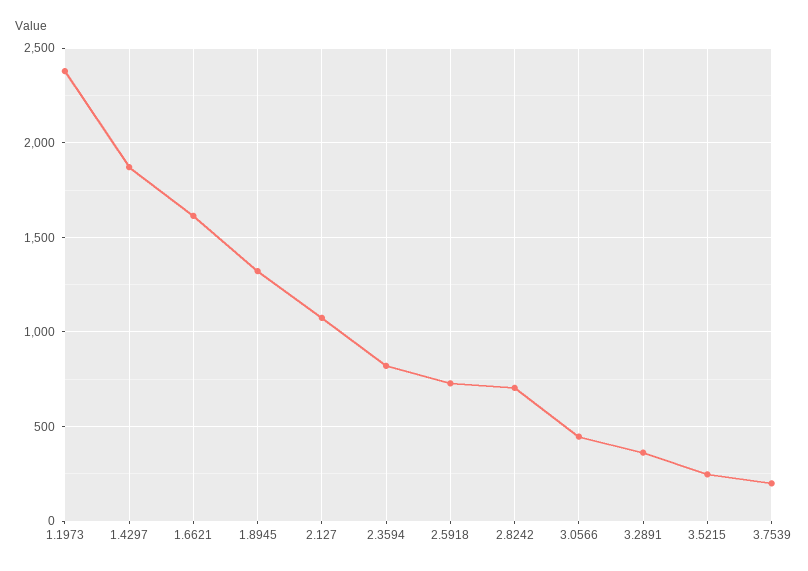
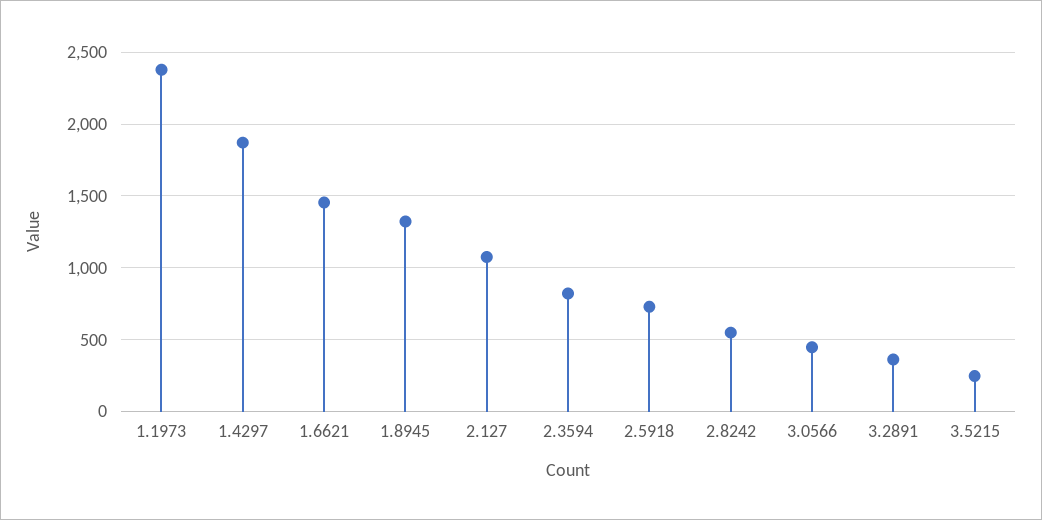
1.6621: 1600 -> 1450
2.8242: 700 -> 550
3.7539: 200 -> none

